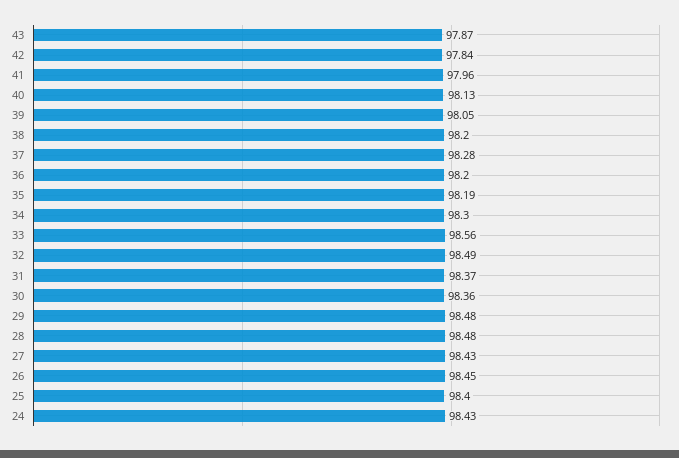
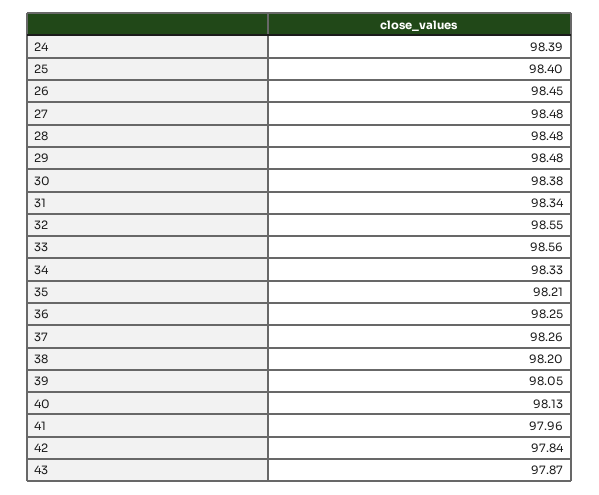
37: 98.28 -> 98.26
36: 98.2 -> 98.25
35: 98.19 -> 98.21
34: 98.3 -> 98.33
32: 98.49 -> 98.55
31: 98.37 -> 98.34
30: 98.36 -> 98.38
27: 98.43 -> 98.48
24: 98.43 -> 98.39

